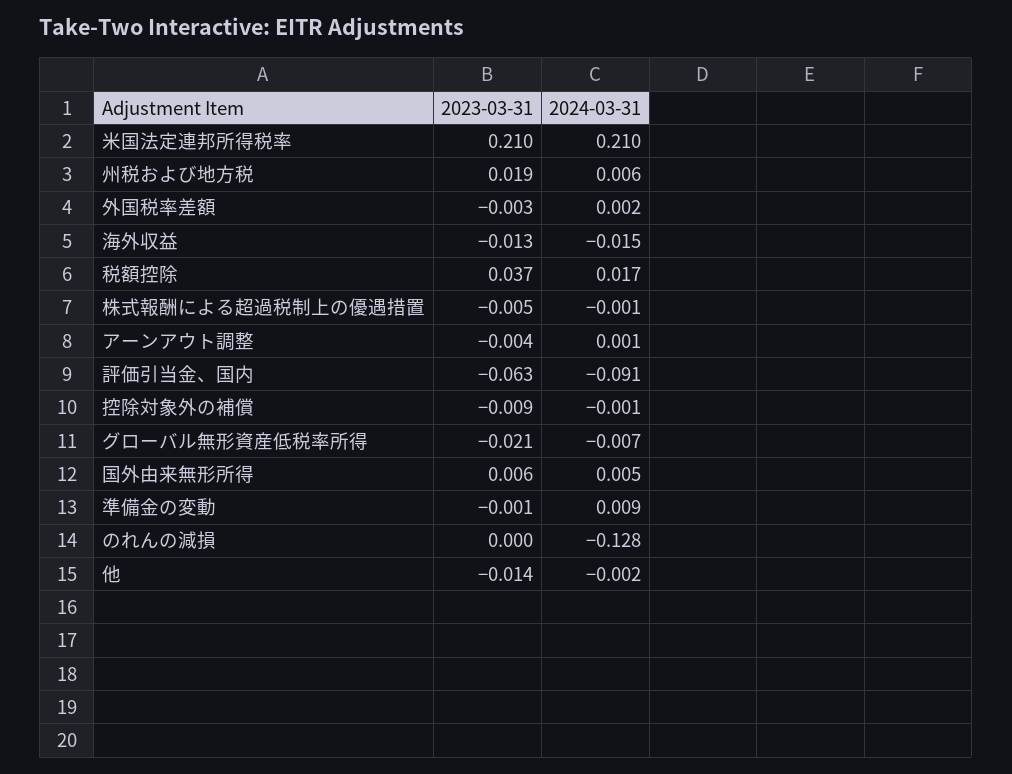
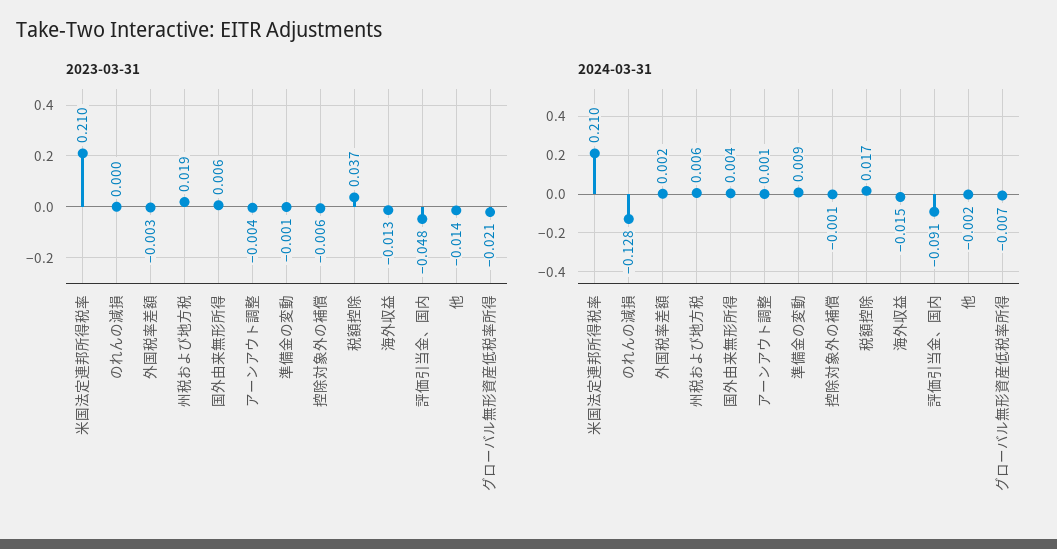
2023-03-31, 株式報酬による超過税制上の優遇措置: -0.005 -> none
2024-03-31, 株式報酬による超過税制上の優遇措置: -0.001 -> none
2023-03-31, 評価引当金、国内: -0.063 -> -0.048
2023-03-31, 控除対象外の補償: -0.009 -> -0.006
2024-03-31, 国外由来無形所得: 0.005 -> 0.004

